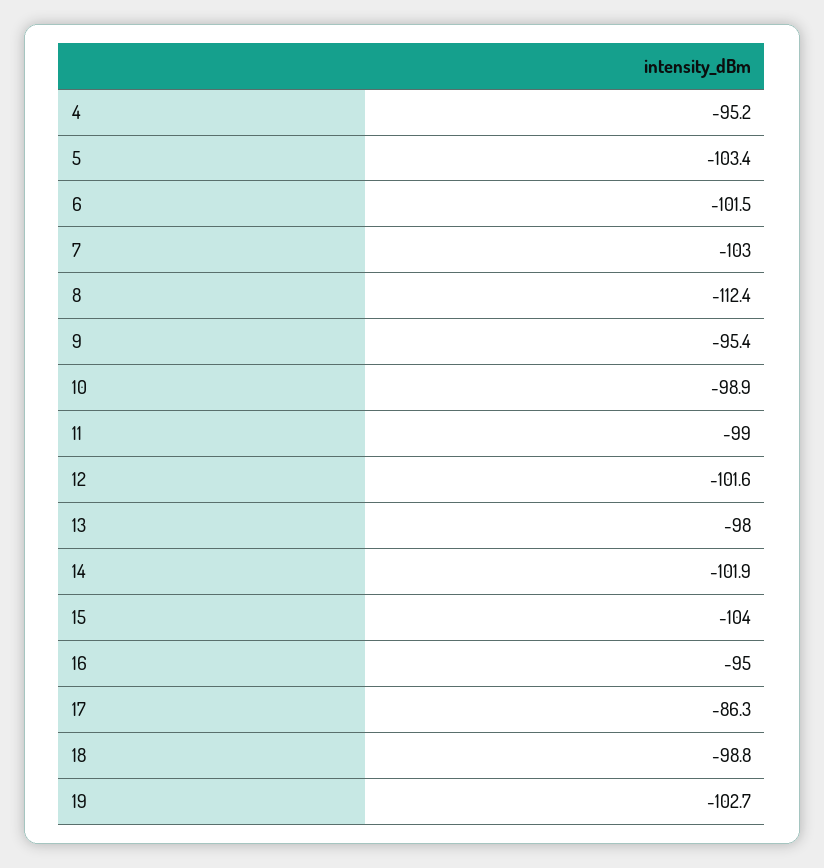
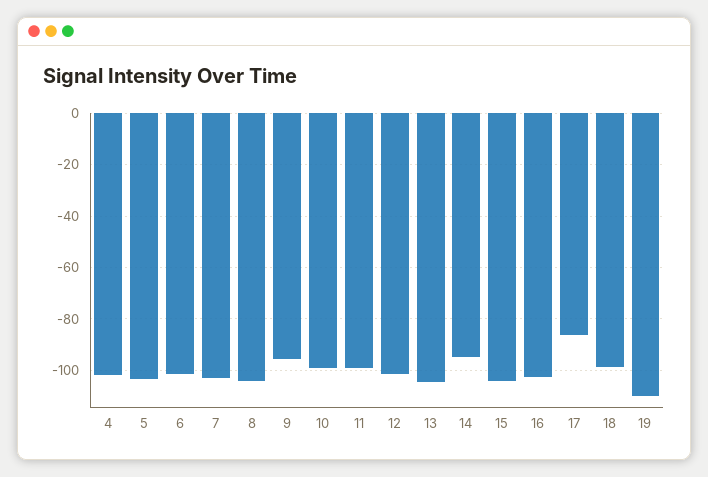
4: -95.2 -> -102.5
8: -112.4 -> -105
13: -98 -> -105
14: -101.9 -> -95
16: -95 -> -102.5
19: -102.7 -> -110

